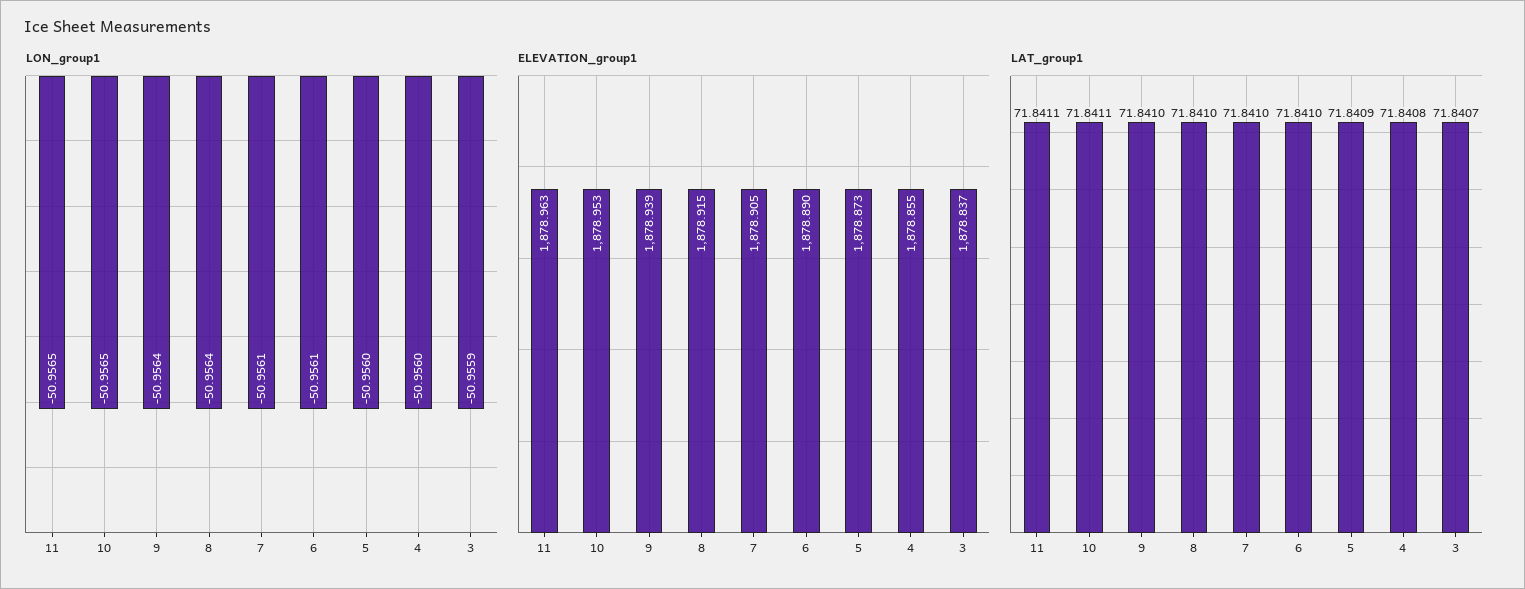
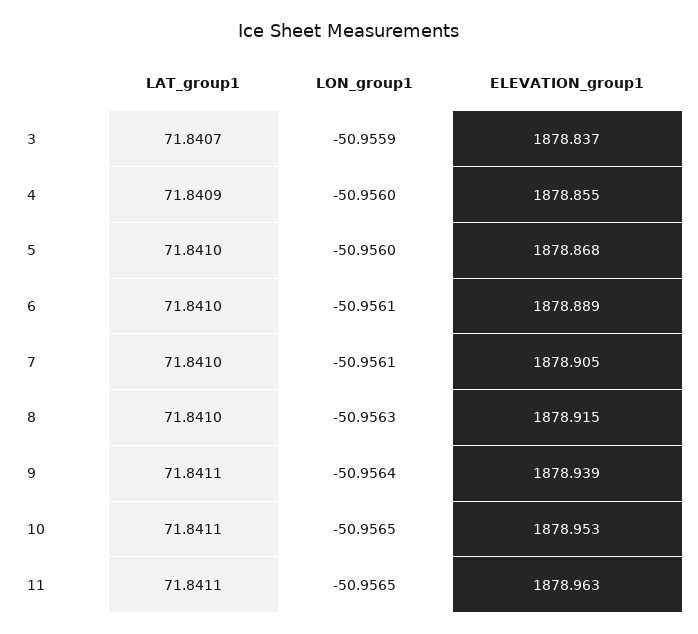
LON_group1, 8: -50.9564 -> -50.9563
ELEVATION_group1, 6: 1878.89 -> 1878.889
ELEVATION_group1, 5: 1878.873 -> 1878.868
LAT_group1, 9: 71.841 -> 71.8411
LAT_group1, 5: 71.8409 -> 71.841
LAT_group1, 4: 71.8408 -> 71.8409

